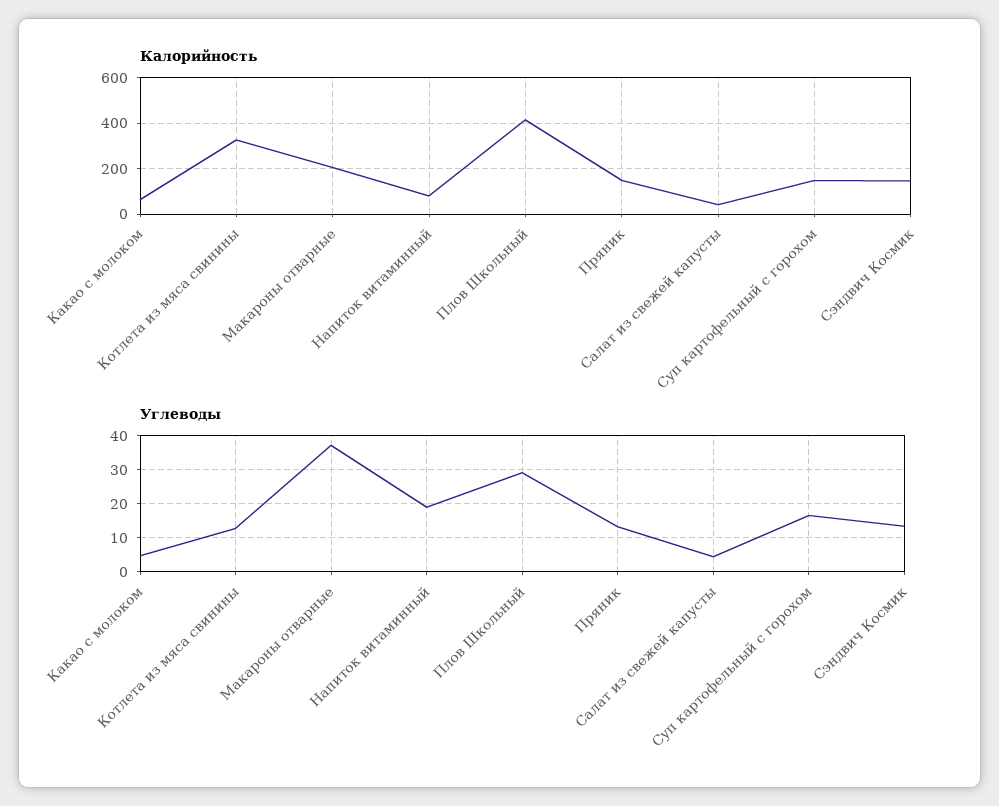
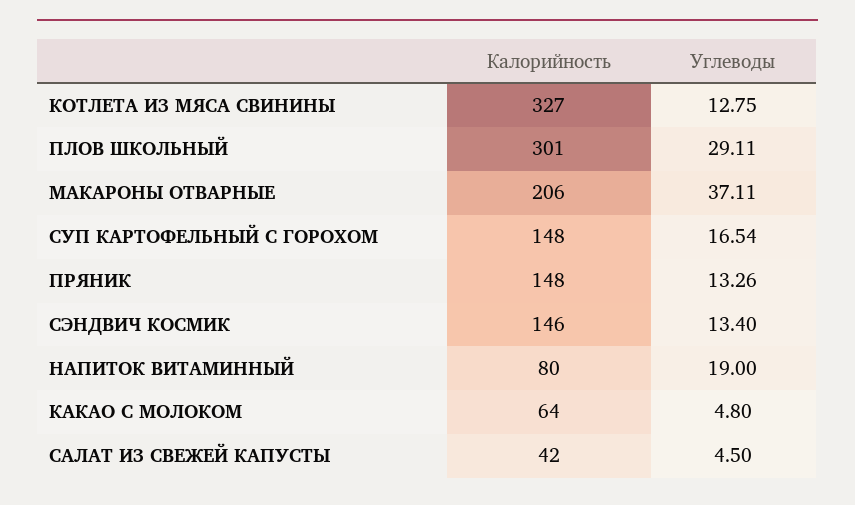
Калорийность, Плов Школьный: 400 -> 301

